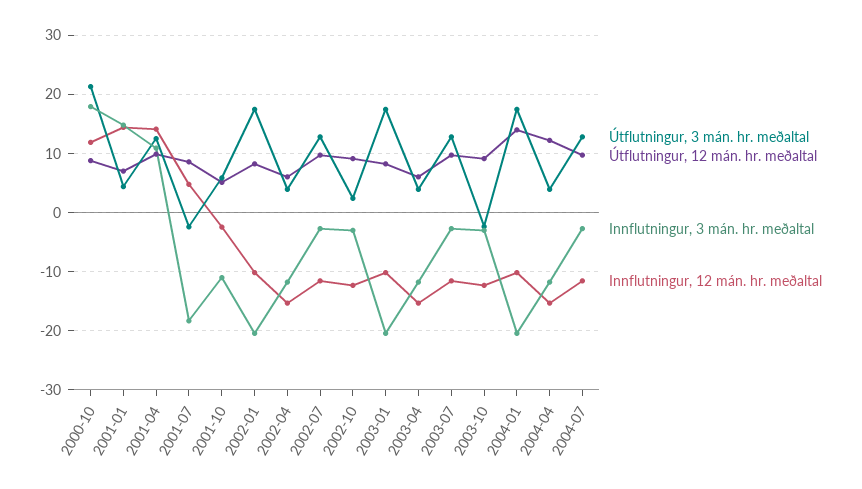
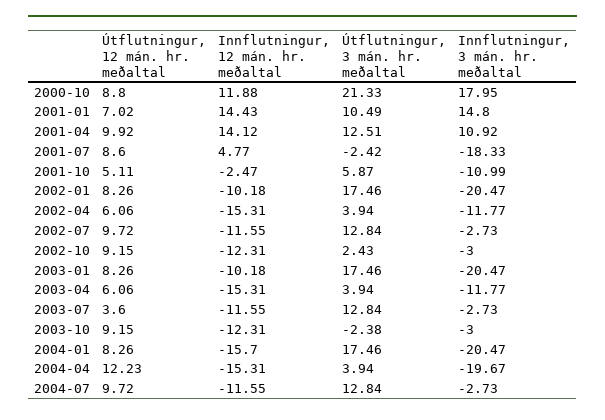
Útflutningur, 3 mán. hr. meðaltal, 2001-01: 4 -> 10.49
Útflutningur, 12 mán. hr. meðaltal, 2003-07: 10 -> 3.6
Útflutningur, 12 mán. hr. meðaltal, 2004-01: 14 -> 8.26
Innflutningur, 12 mán. hr. meðaltal, 2004-01: -10 -> -15.7
Innflutningur, 3 mán. hr. meðaltal, 2004-04: -12 -> -19.67

